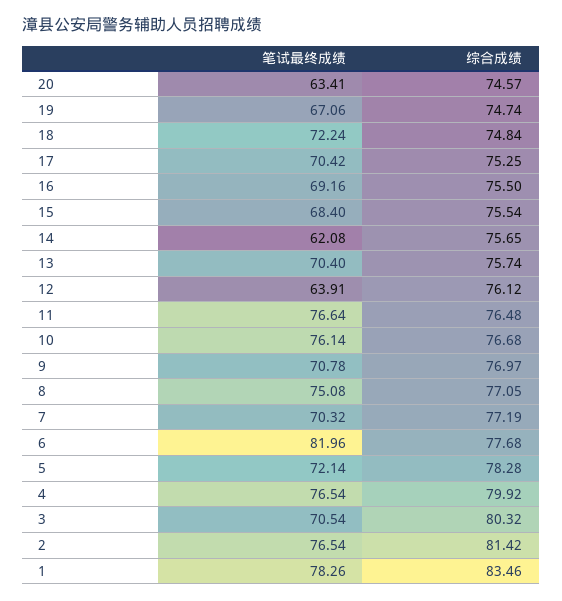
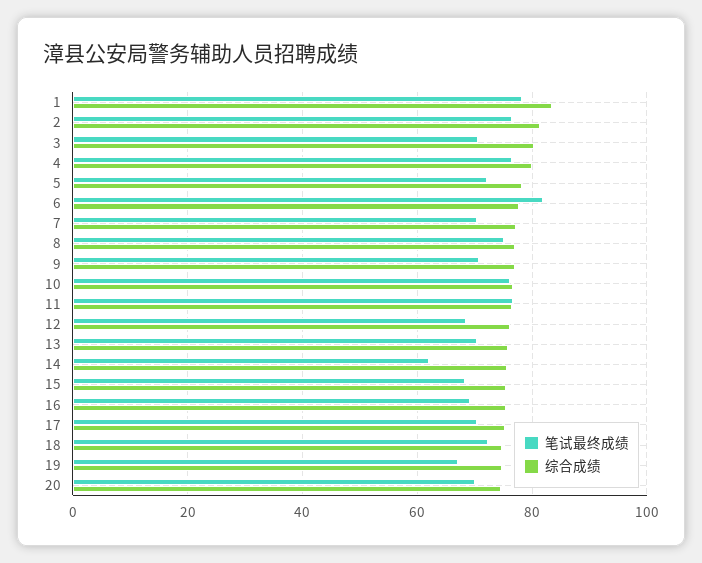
笔试最终成绩, 20: 63.41 -> 70
笔试最终成绩, 12: 63.91 -> 68

